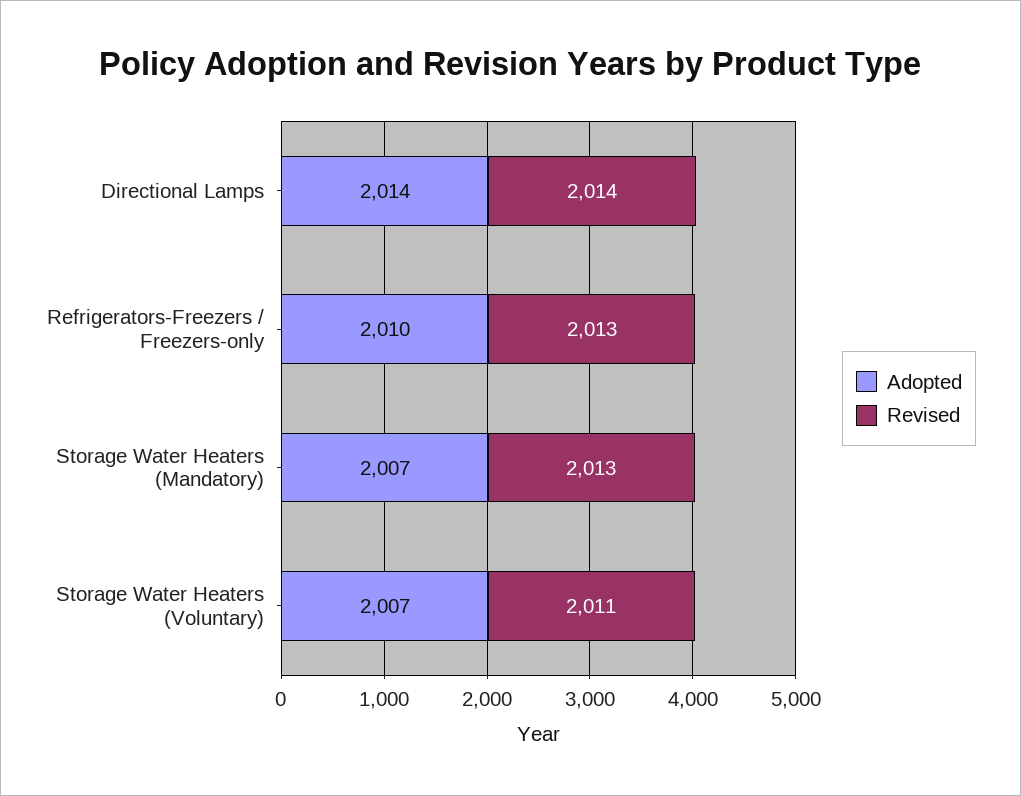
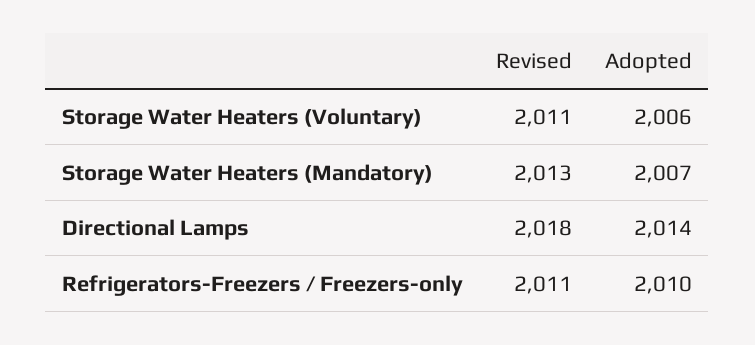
Revised, Directional Lamps: 2014 -> 2018
Revised, Refrigerators-Freezers / Freezers-only: 2013 -> 2011
Adopted, Storage Water Heaters (Voluntary): 2007 -> 2006

